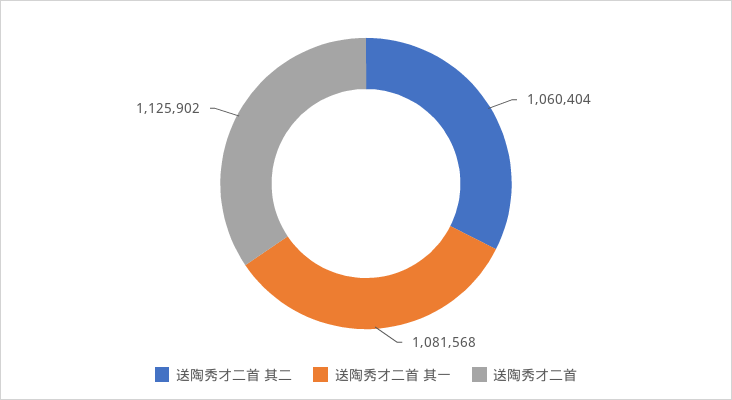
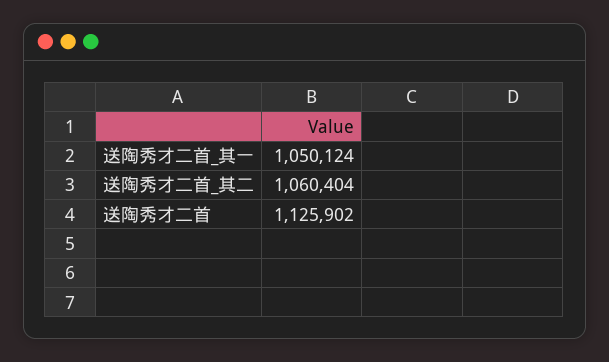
送陶秀才二首 其一: 1081568 -> 1050124

